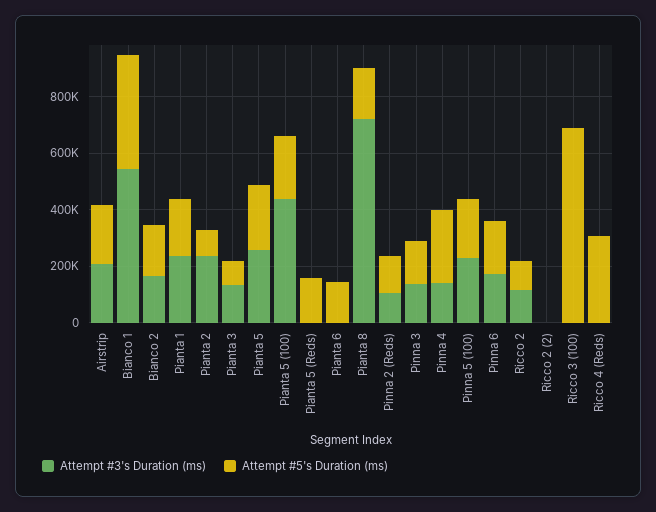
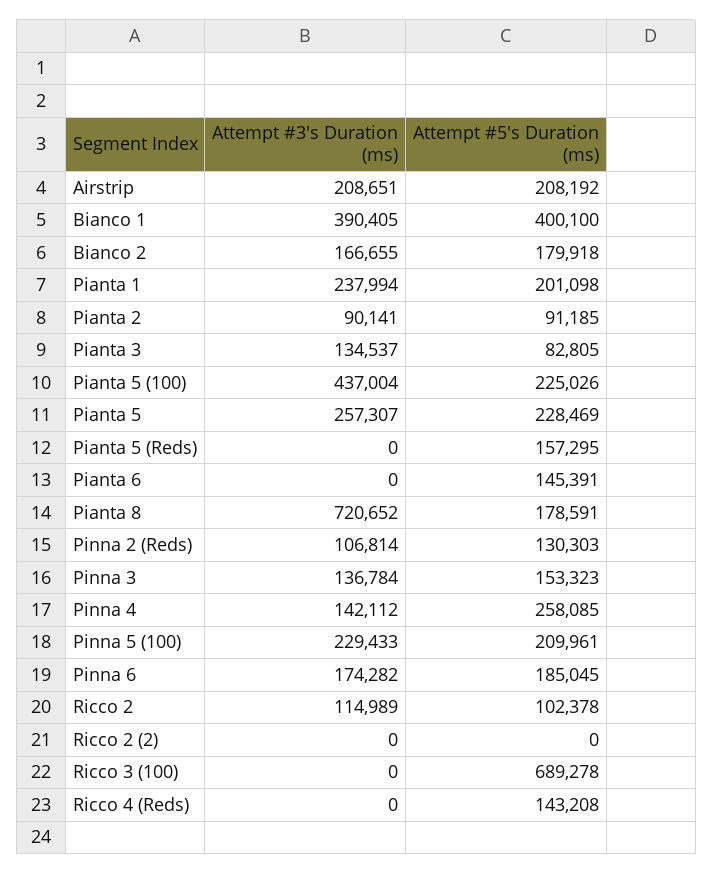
Attempt #3's Duration (ms), Bianco 1: 550000 -> 390405
Attempt #3's Duration (ms), Pianta 2: 250000 -> 90141
Attempt #5's Duration (ms), Ricco 4 (Reds): 300000 -> 143208

